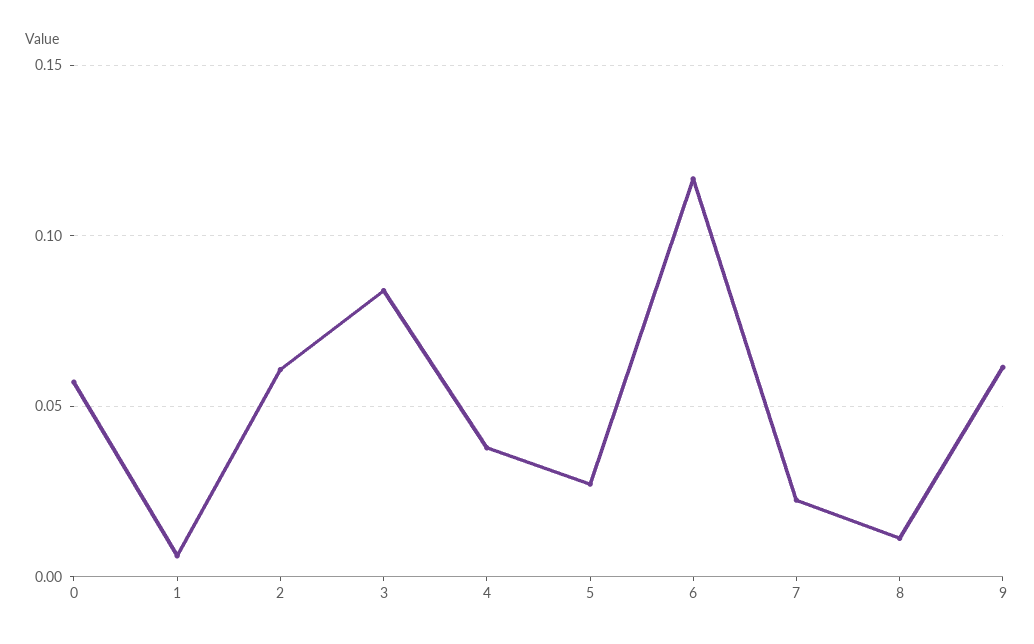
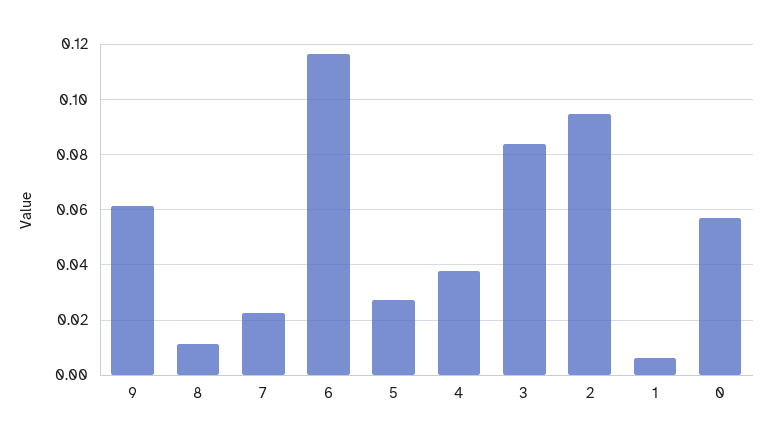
2: 0.06 -> 0.095

